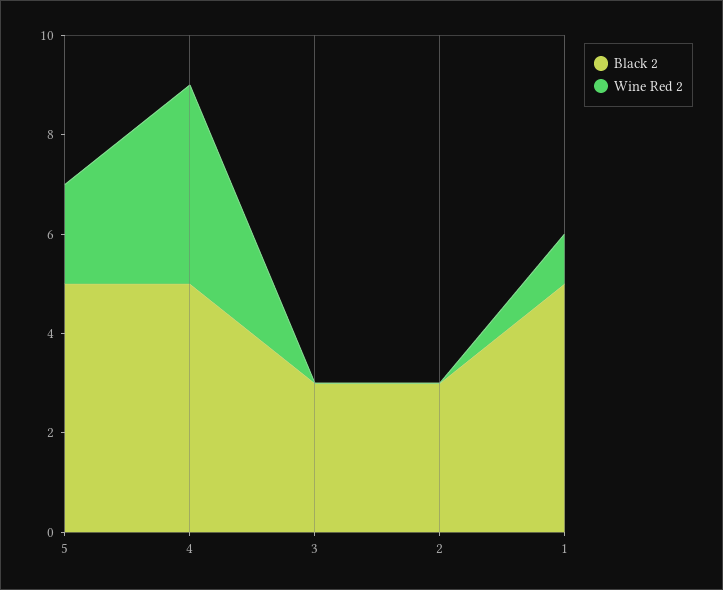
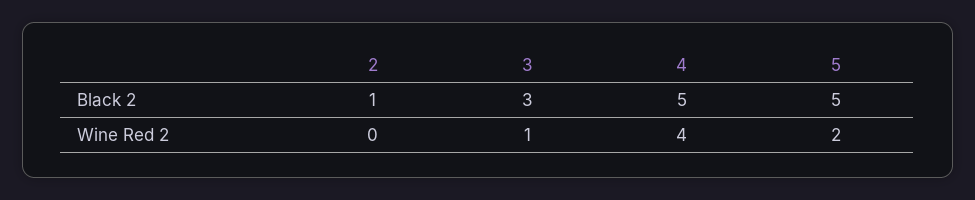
Wine Red 2, 3: 0 -> 1
Black 2, 2: 3 -> 1
Black 2, 1: 5 -> none
Wine Red 2, 1: 1 -> none

